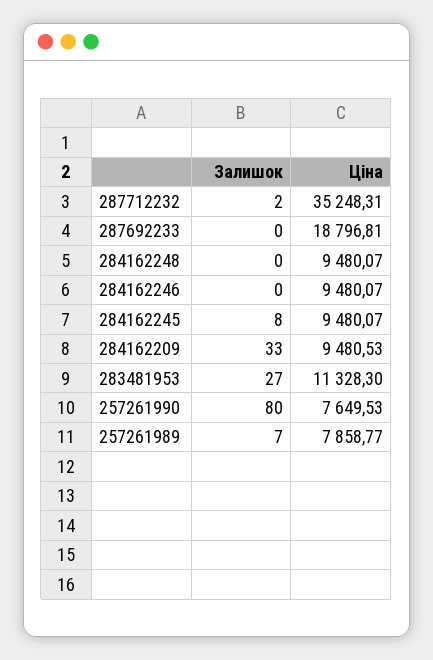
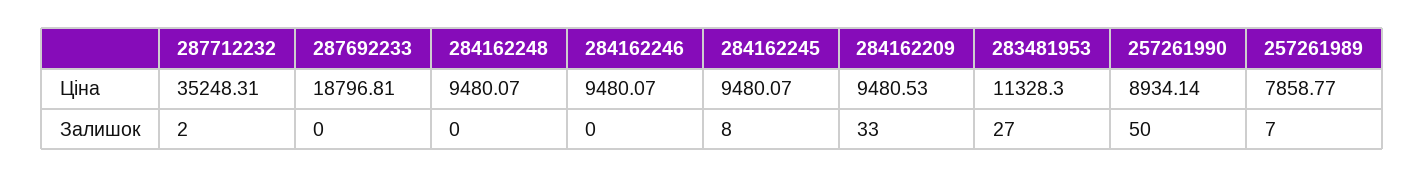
Залишок, 257261990: 80 -> 50
Ціна, 257261990: 7649.53 -> 8934.14

